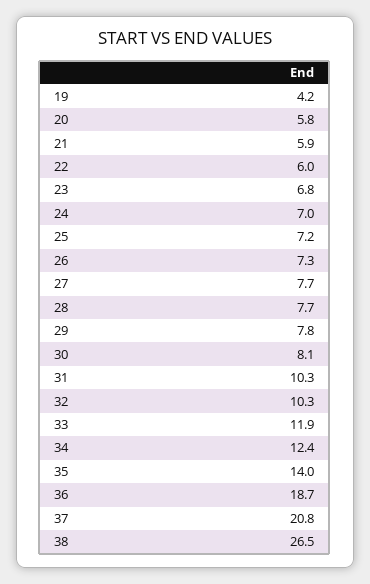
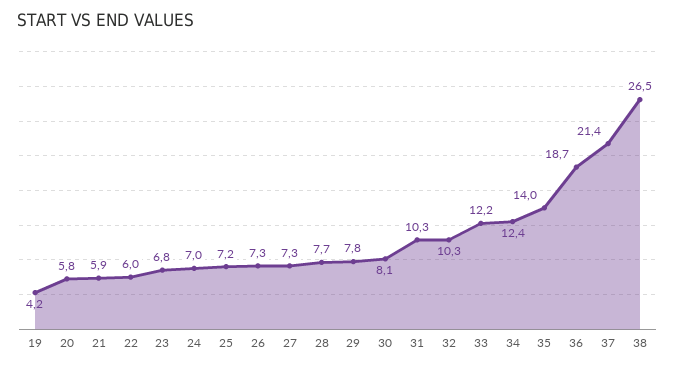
27: 7.7 -> 7.3
33: 11.9 -> 12.2
37: 20.8 -> 21.4

